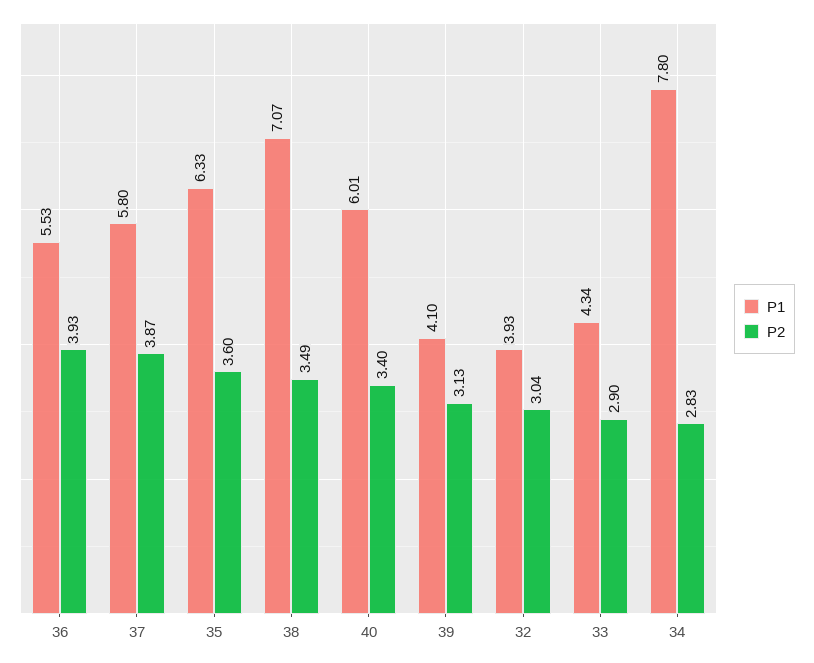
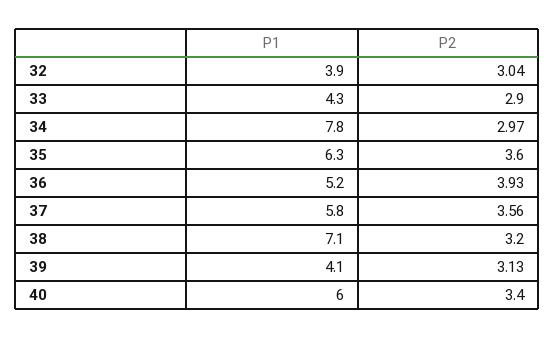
P1, 36: 5.53 -> 5.2
P2, 37: 3.87 -> 3.56
P2, 38: 3.49 -> 3.2
P2, 34: 2.83 -> 2.97

